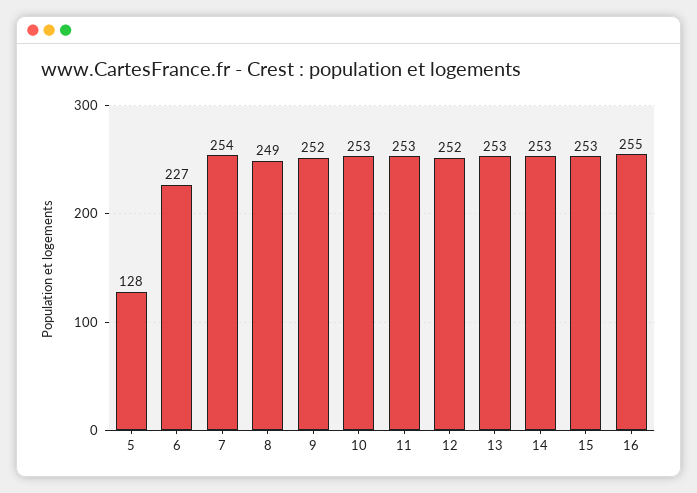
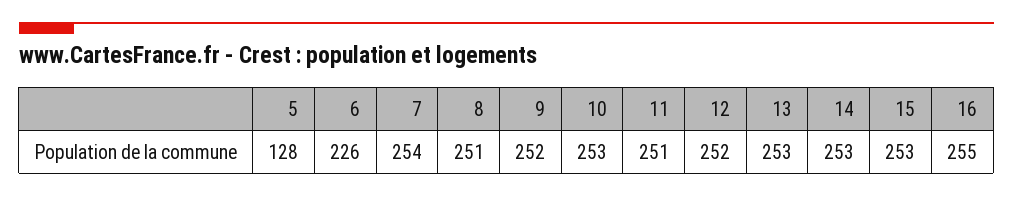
6: 227 -> 226
8: 249 -> 251
11: 253 -> 251

